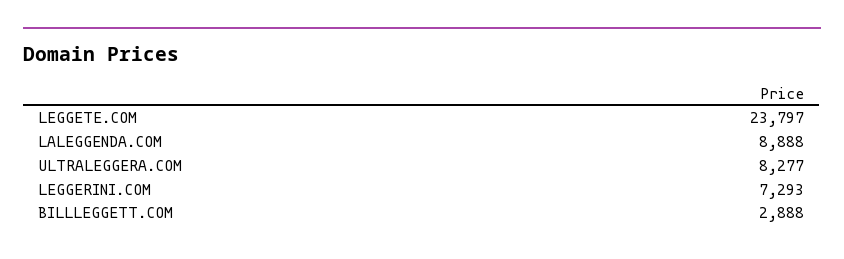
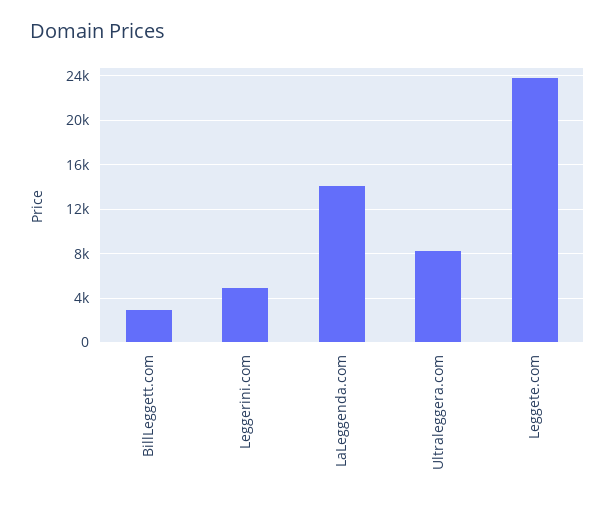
LALEGGENDA.COM: 8888 -> 14000
LEGGERINI.COM: 7293 -> 5000

